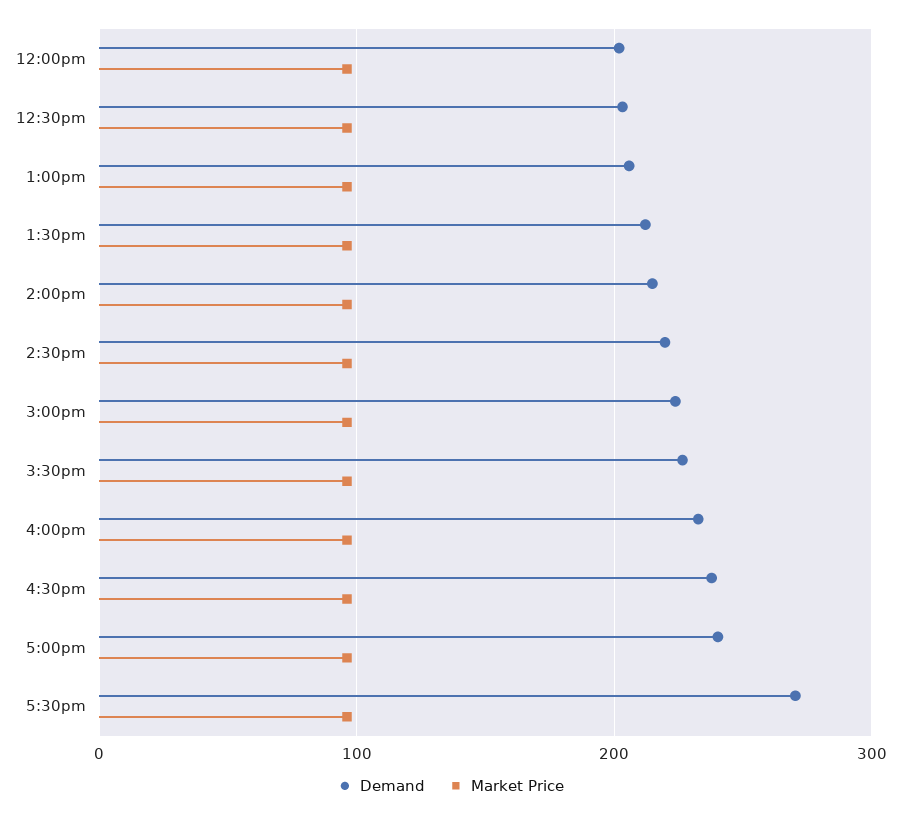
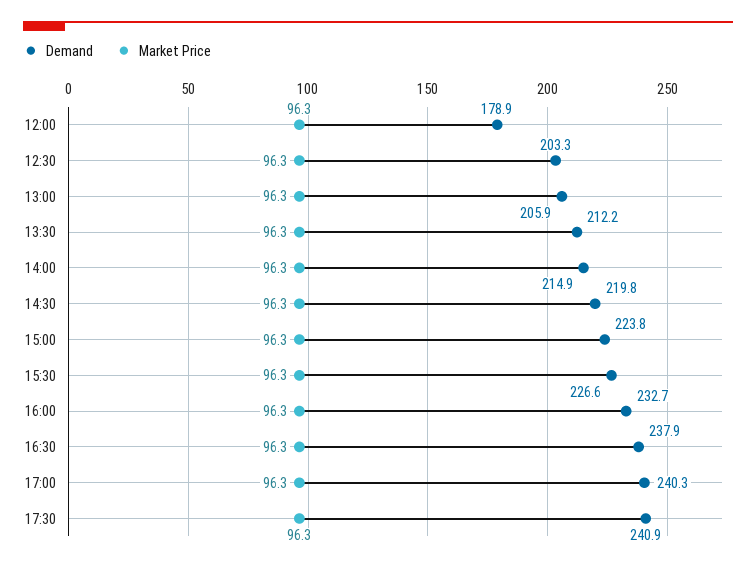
Demand, 12:00pm: 200 -> 178.9
Demand, 5:30pm: 270 -> 240.9

